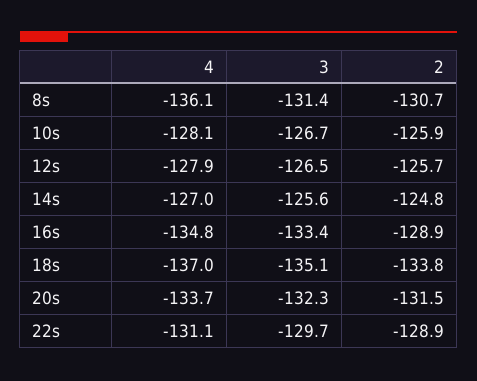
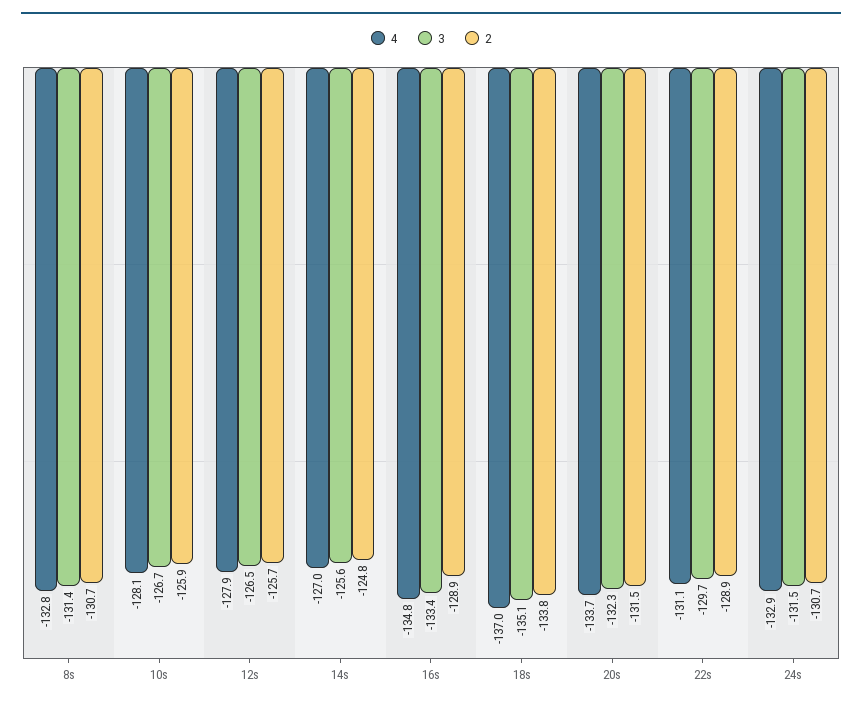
4, 8s: -136.1 -> -132.8
4, 24s: none -> -132.9
3, 24s: none -> -131.5
2, 24s: none -> -130.7

